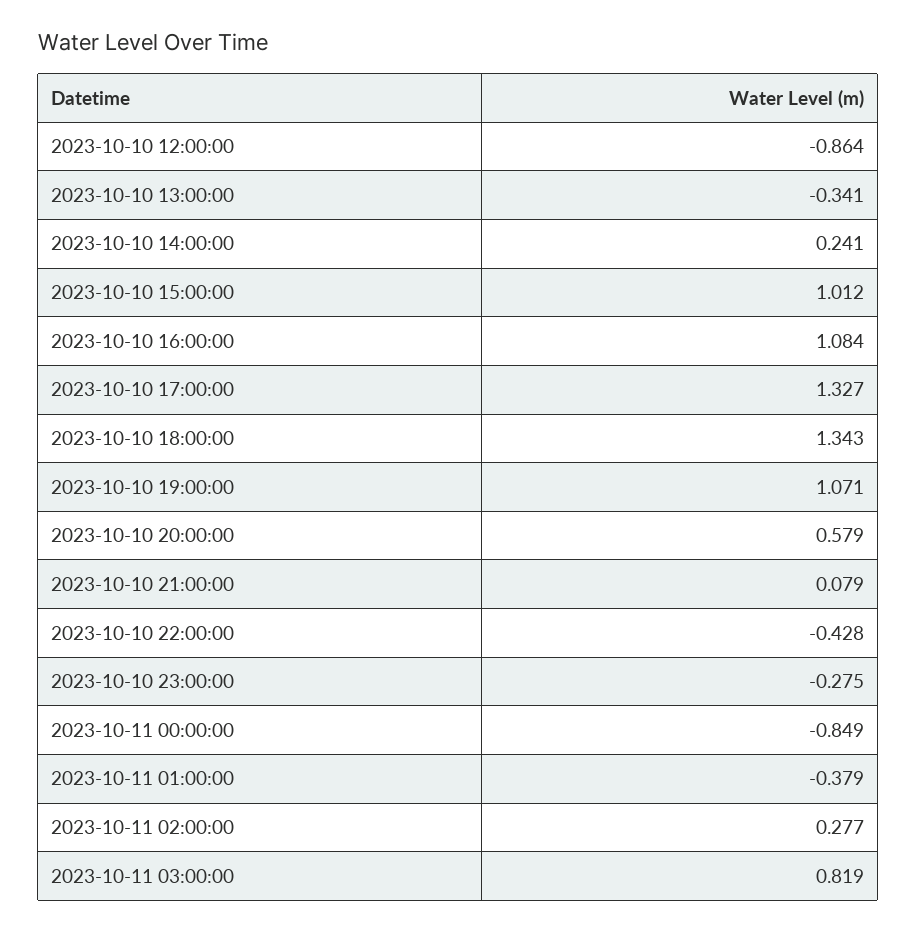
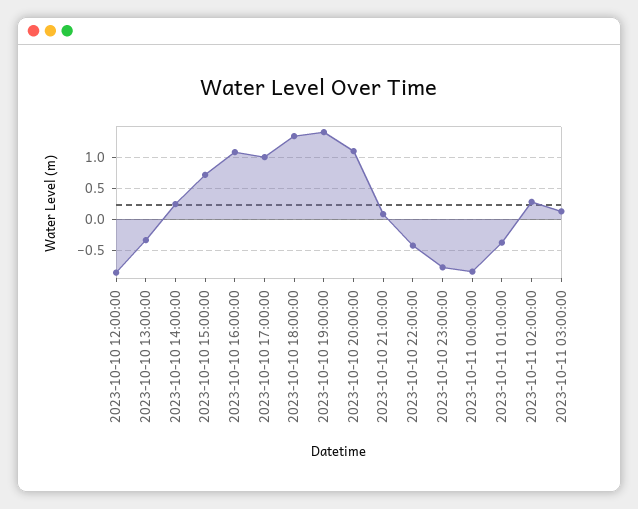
2023-10-10 15:00:00: 1.012 -> 0.7
2023-10-10 17:00:00: 1.327 -> 1
2023-10-10 19:00:00: 1.071 -> 1.4
2023-10-10 20:00:00: 0.579 -> 1.1
2023-10-10 23:00:00: -0.275 -> -0.8
2023-10-11 03:00:00: 0.819 -> 0.1

